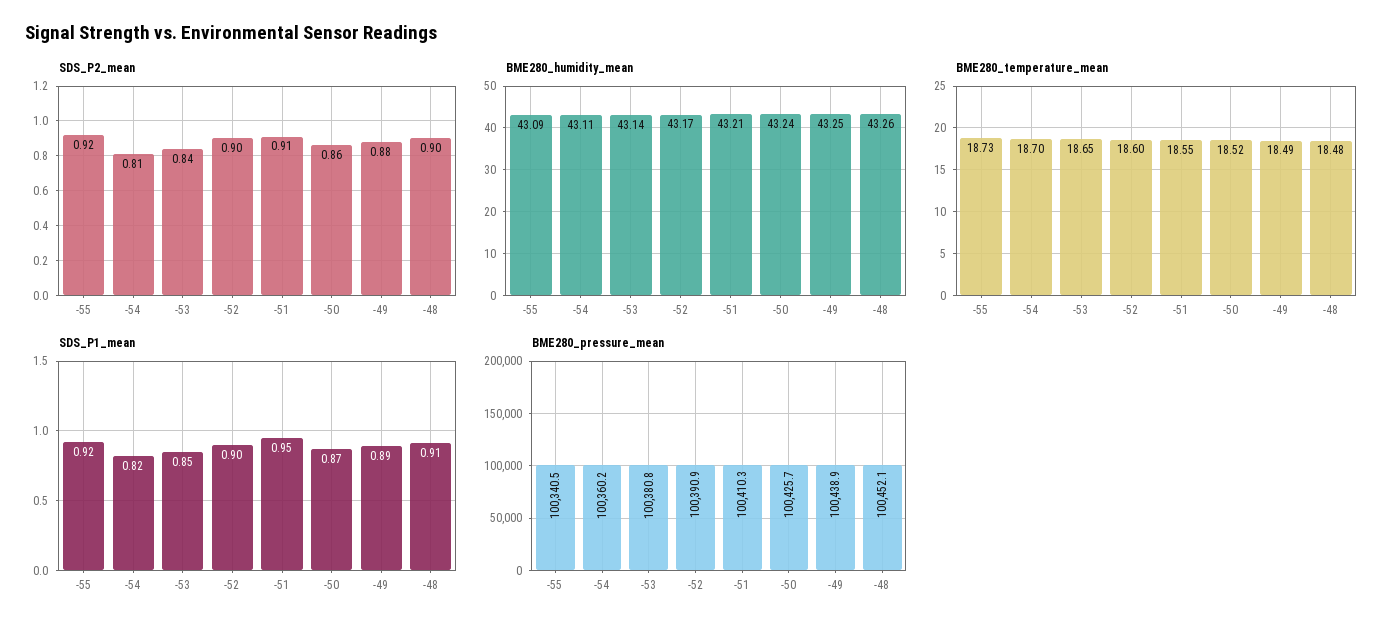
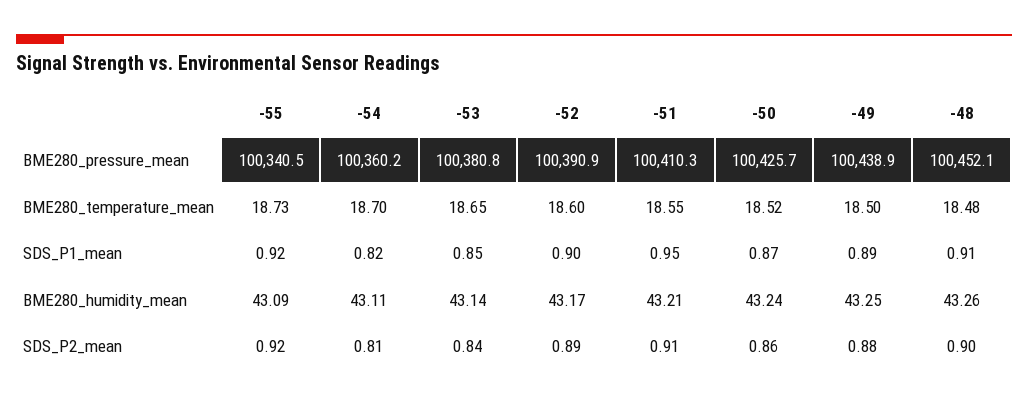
SDS_P2_mean, -52: 0.9 -> 0.89
BME280_temperature_mean, -49: 18.49 -> 18.5

